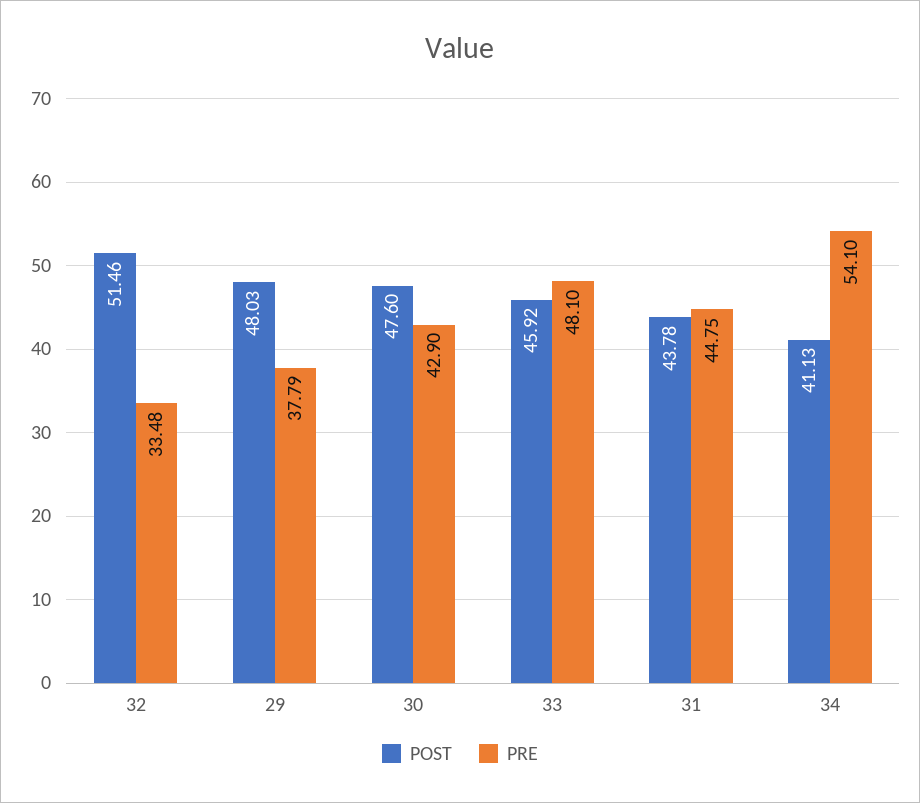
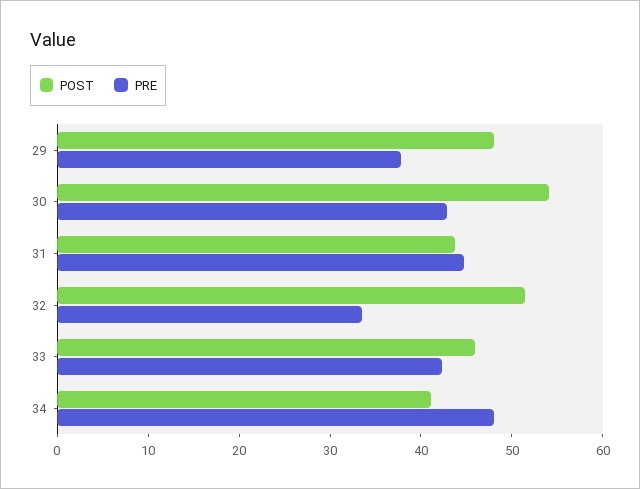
POST, 30: 47.6 -> 54
PRE, 33: 48.1 -> 42
PRE, 34: 54.1 -> 48

